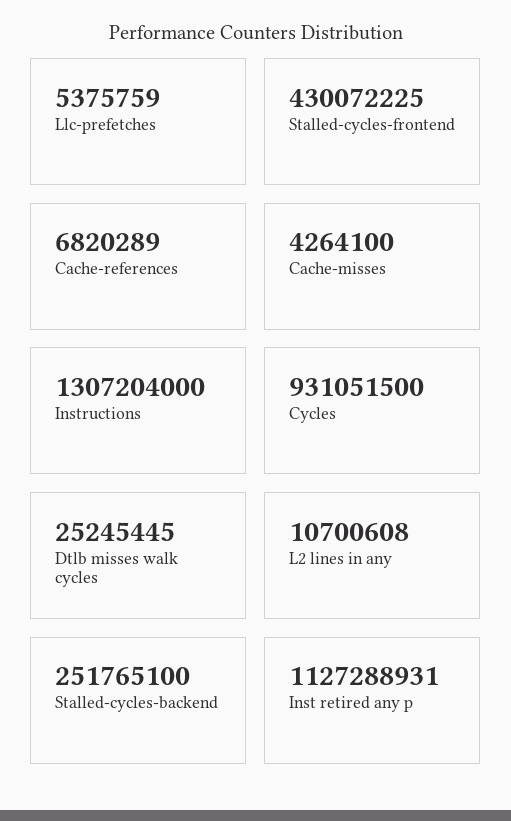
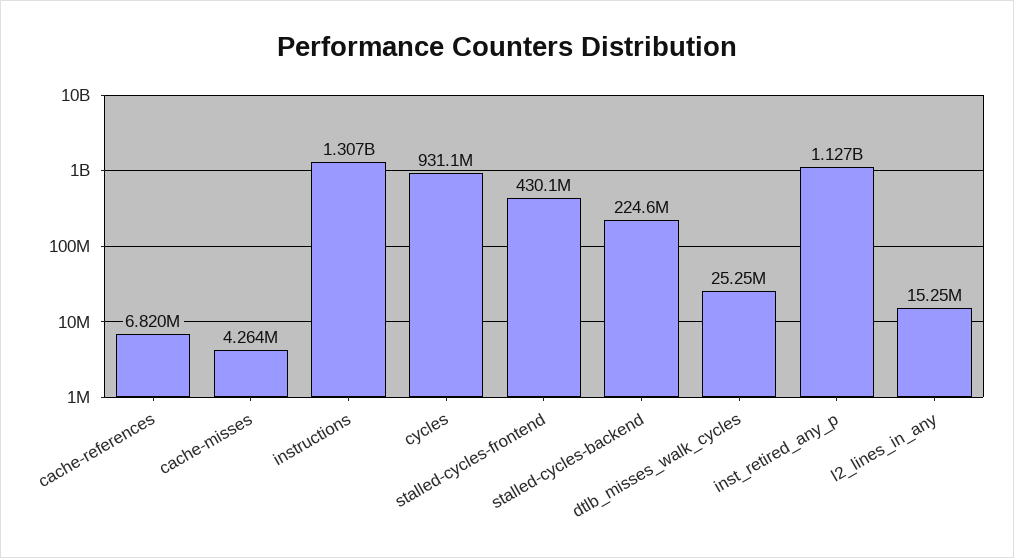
Llc-prefetches: 5375759 -> none
L2 lines in any: 10700608 -> 15250000
Stalled-cycles-backend: 251765100 -> 224600000

